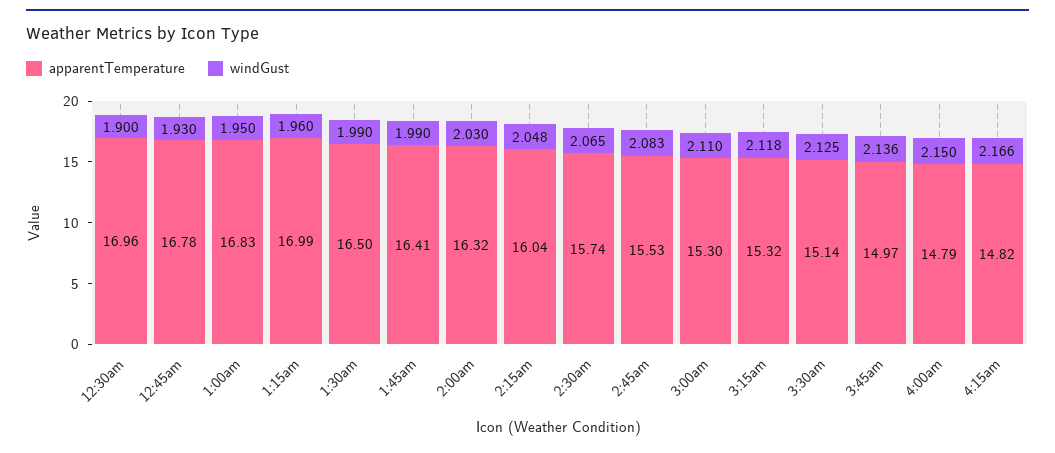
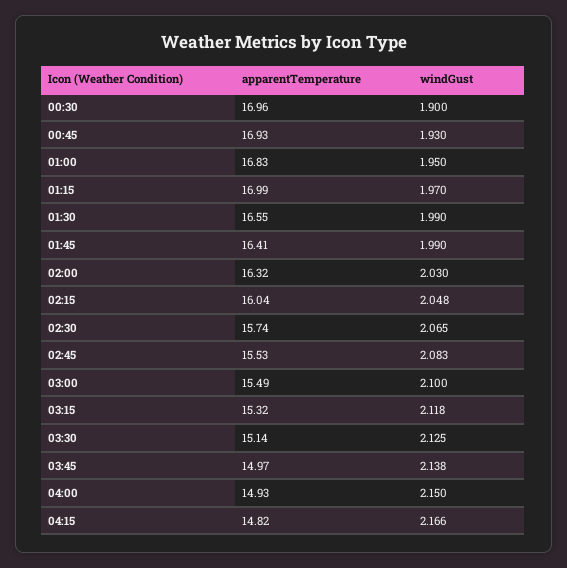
apparentTemperature, 12:45am: 16.78 -> 16.93
windGust, 1:15am: 1.96 -> 1.97
apparentTemperature, 1:30am: 16.5 -> 16.55
apparentTemperature, 3:00am: 15.3 -> 15.49
windGust, 3:00am: 2.11 -> 2.1
windGust, 3:45am: 2.136 -> 2.138
apparentTemperature, 4:00am: 14.79 -> 14.93

